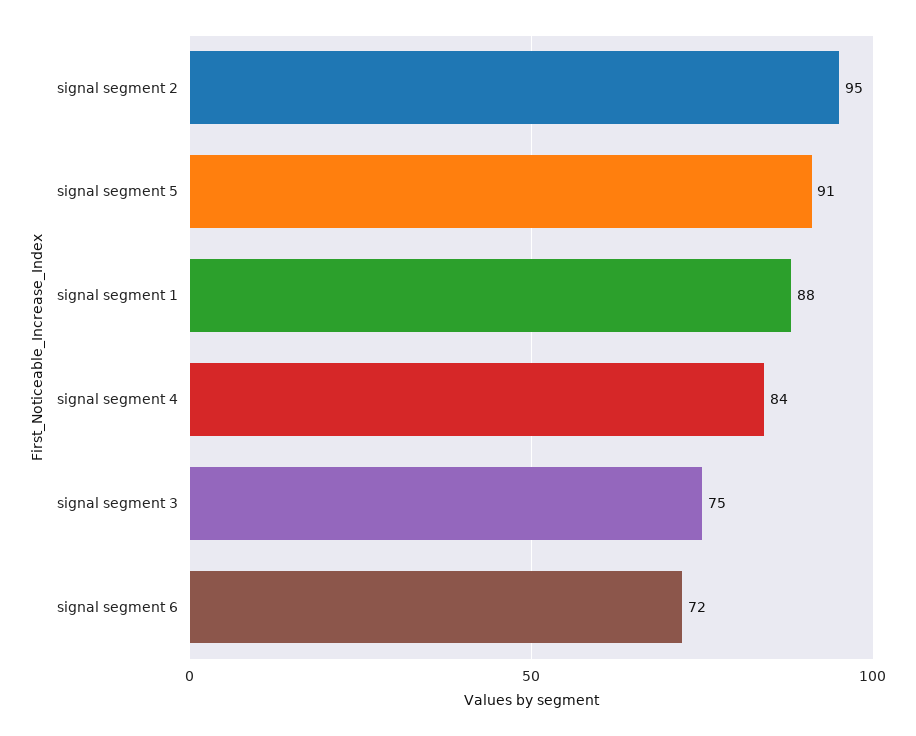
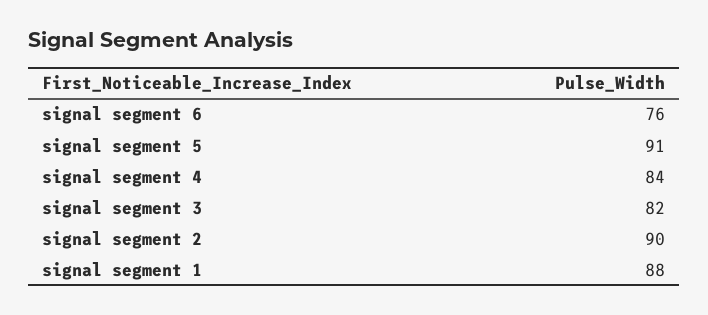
signal segment 2: 95 -> 90
signal segment 3: 75 -> 82
signal segment 6: 72 -> 76

